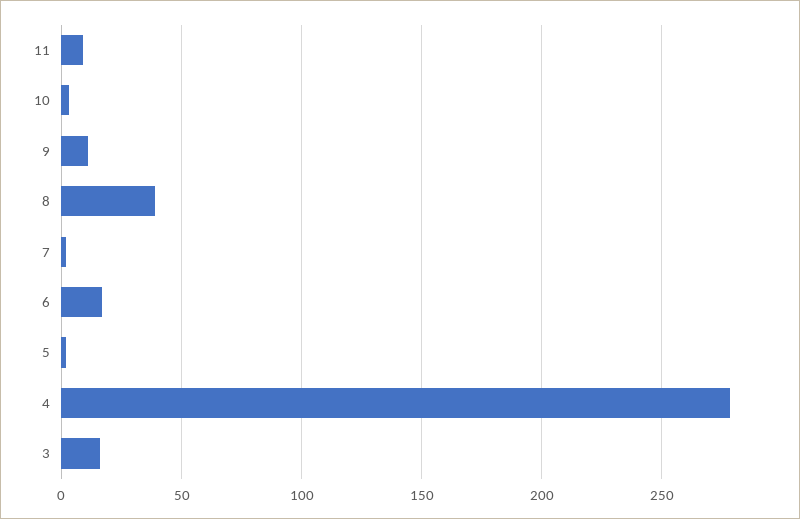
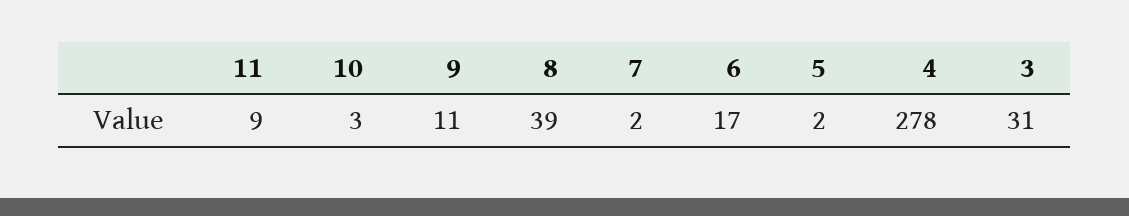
3: 15 -> 31

